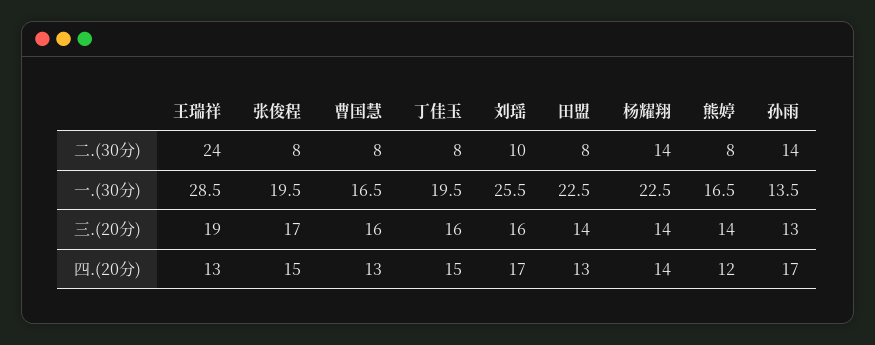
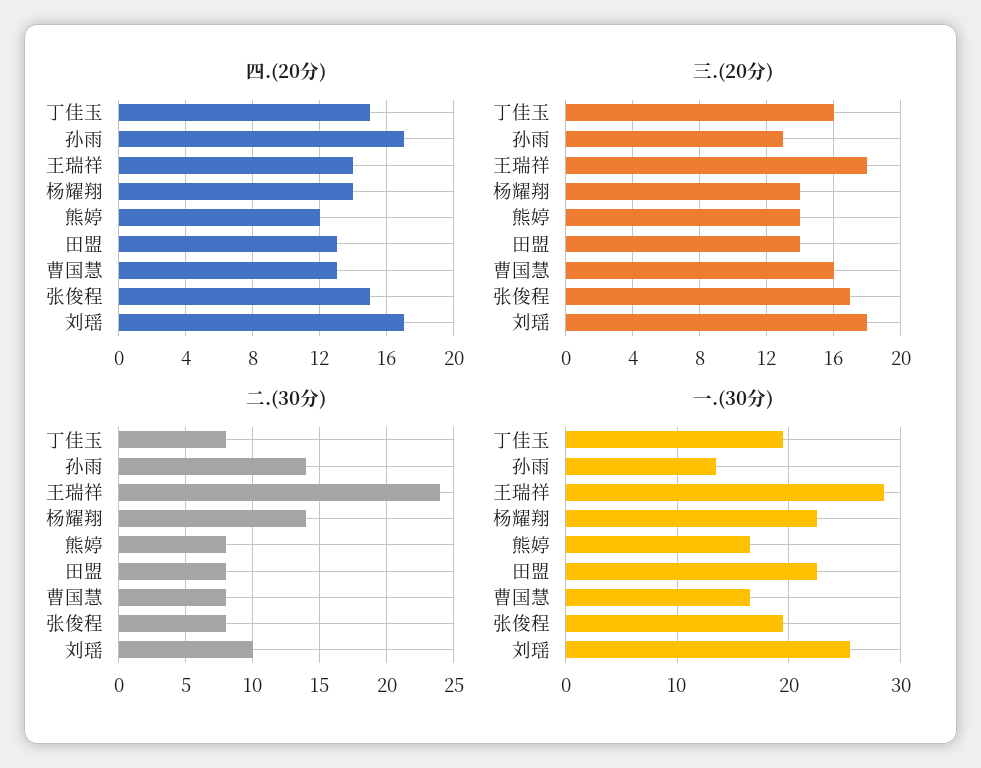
三.(20分), 王瑞祥: 19 -> 18
三.(20分), 刘瑶: 16 -> 18
四.(20分), 王瑞祥: 13 -> 14

